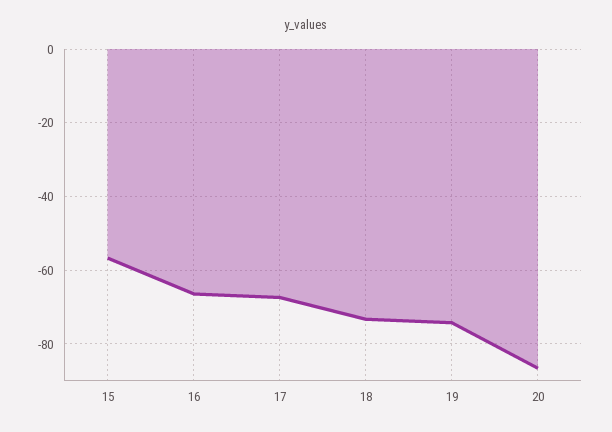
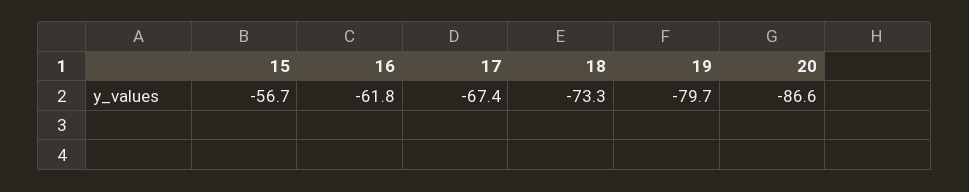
16: -66 -> -61.8
19: -74 -> -79.7

